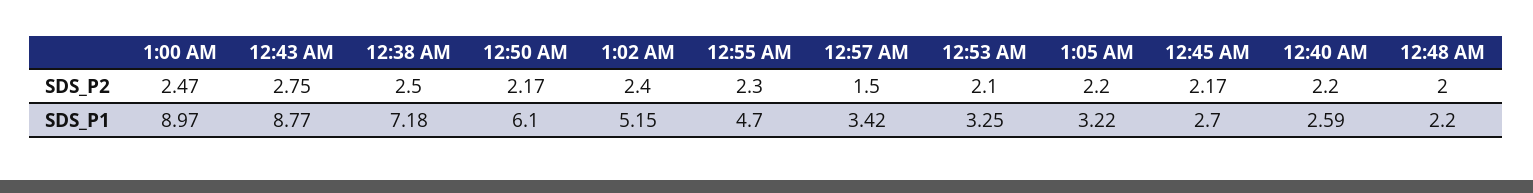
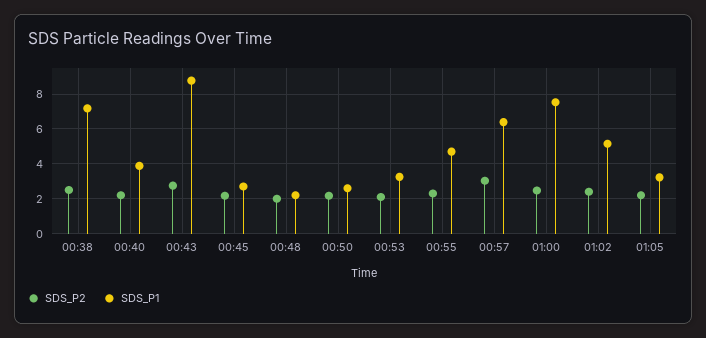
SDS_P2, 12:57 AM: 1.5 -> 3
SDS_P1, 1:00 AM: 8.97 -> 7.5
SDS_P1, 12:50 AM: 6.1 -> 2.5
SDS_P1, 12:57 AM: 3.42 -> 6.5
SDS_P1, 12:40 AM: 2.59 -> 4

